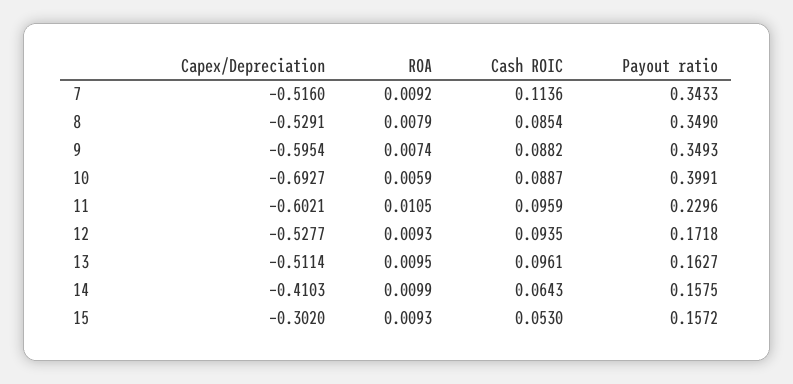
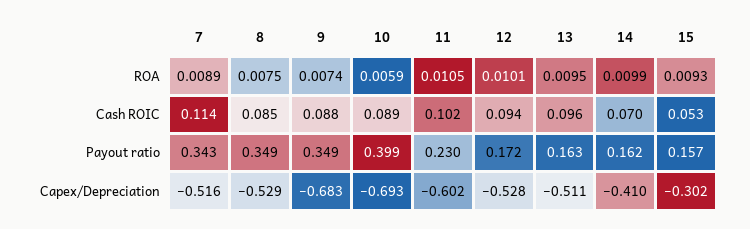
ROA, 7: 0.0092 -> 0.0089
ROA, 8: 0.0079 -> 0.0075
Capex/Depreciation, 9: -0.5954 -> -0.683
Cash ROIC, 11: 0.0959 -> 0.102
ROA, 12: 0.0093 -> 0.0101
Cash ROIC, 14: 0.0643 -> 0.07
Payout ratio, 14: 0.1575 -> 0.162

